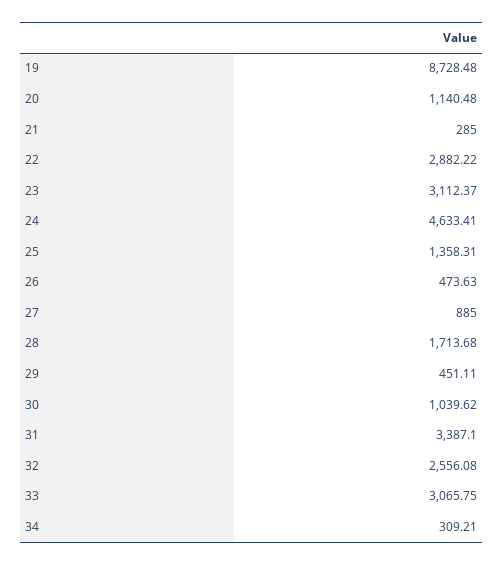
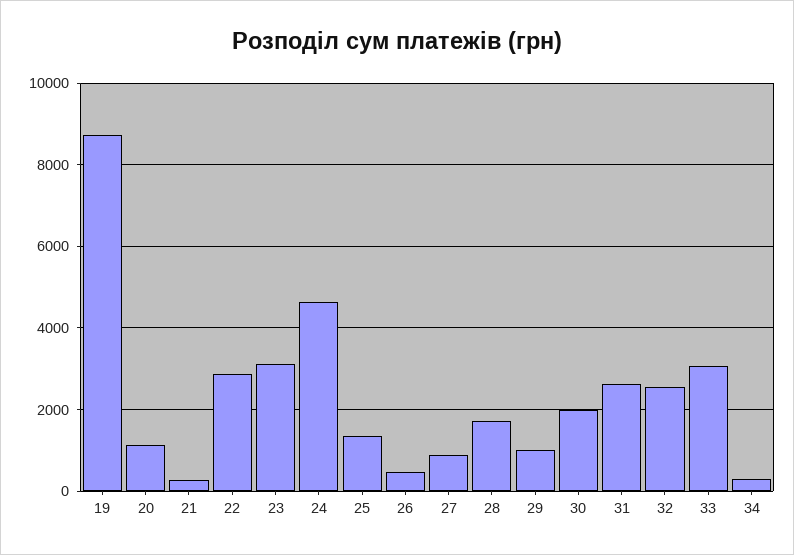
29: 451.11 -> 1000
30: 1039.62 -> 2000
31: 3387.1 -> 2600

